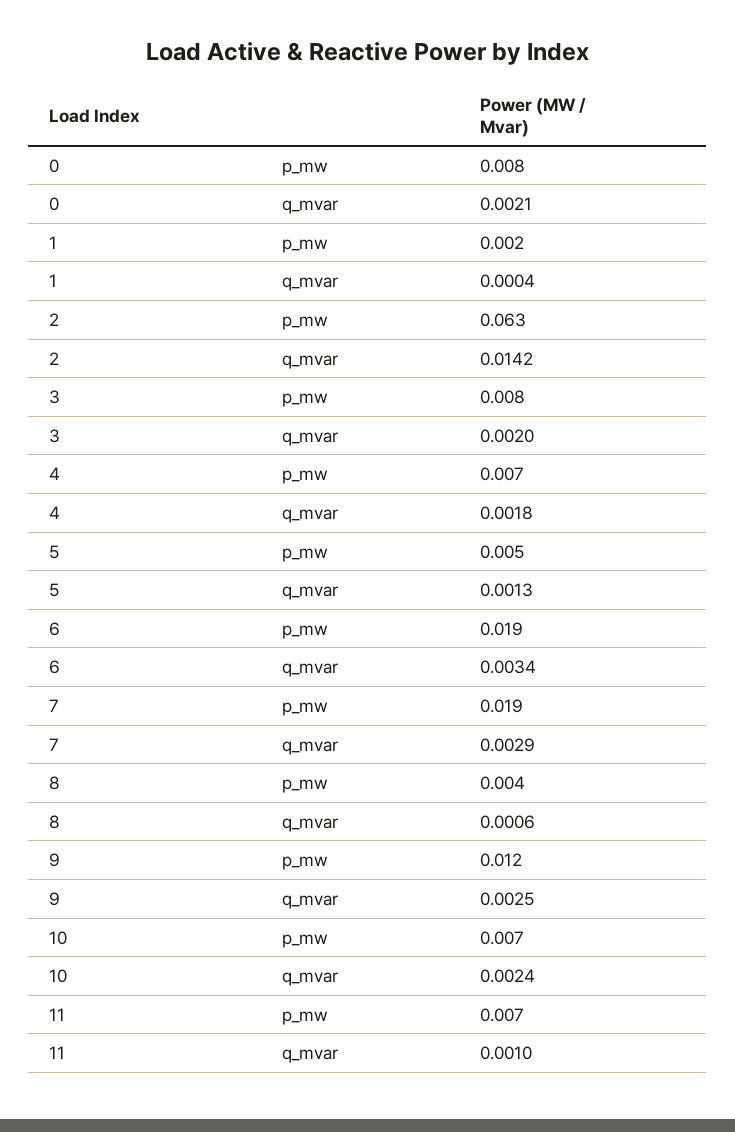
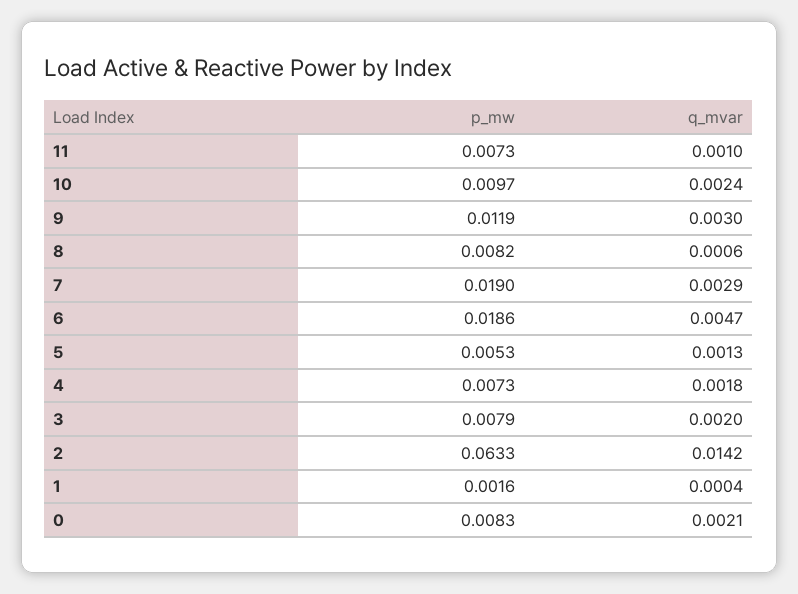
6, q_mvar: 0.0034 -> 0.0047
8, p_mw: 0.004 -> 0.0082
9, q_mvar: 0.0025 -> 0.003
10, p_mw: 0.007 -> 0.0097

